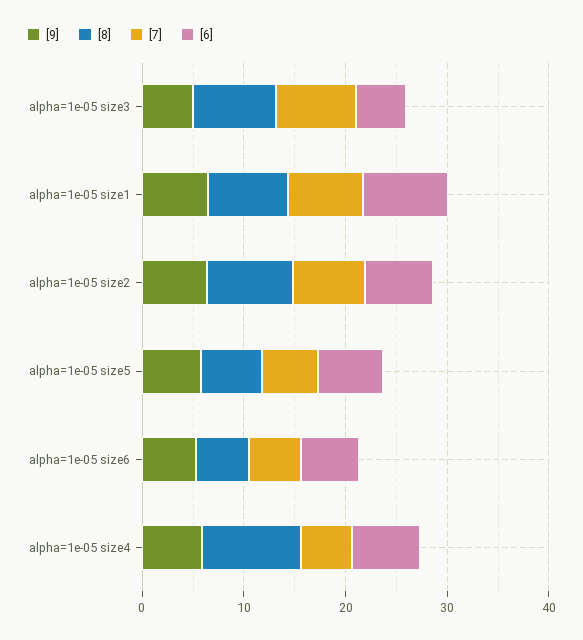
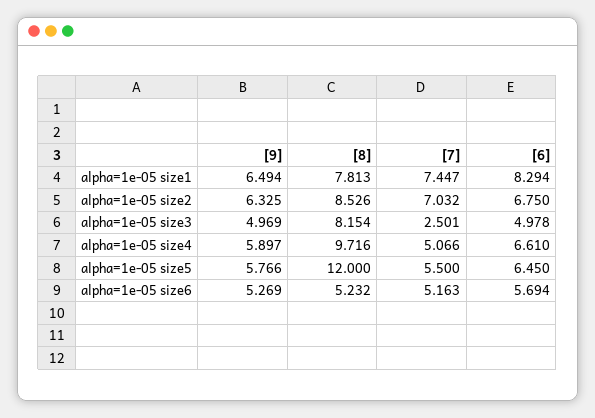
[7], alpha=1e-05 size3: 8 -> 2.501
[8], alpha=1e-05 size5: 6 -> 12

